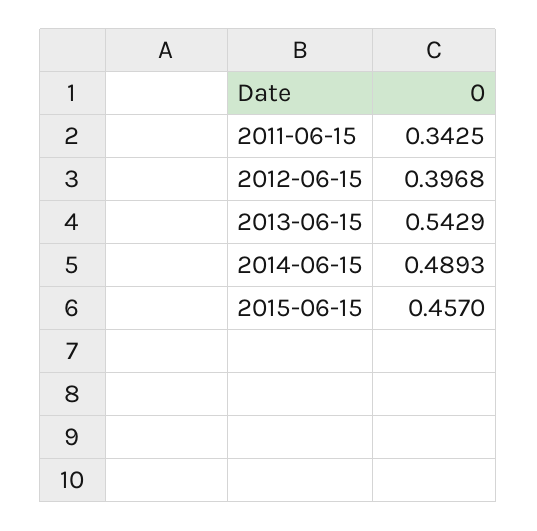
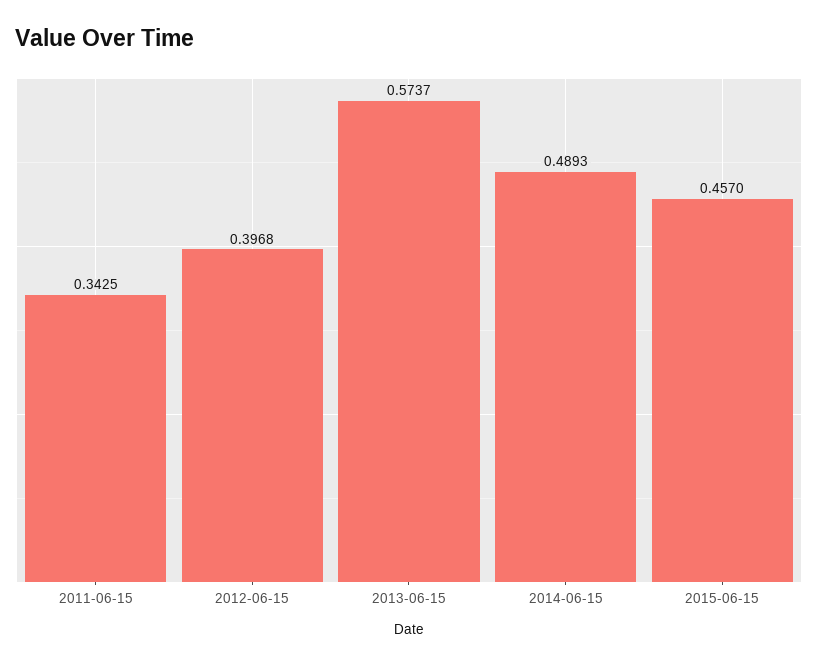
2013-06-15: 0.5429 -> 0.5737

